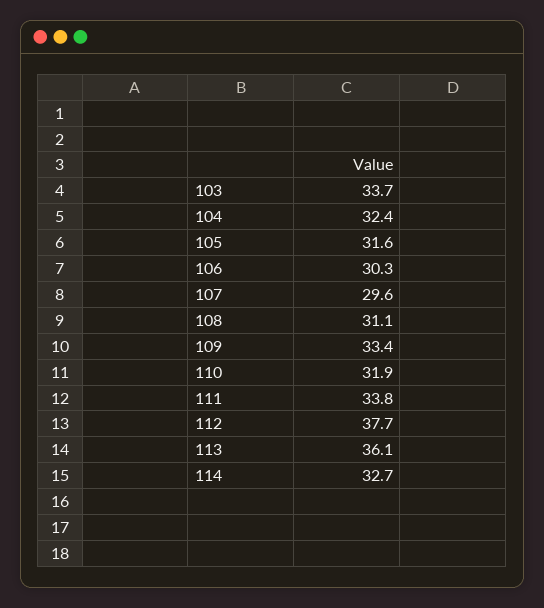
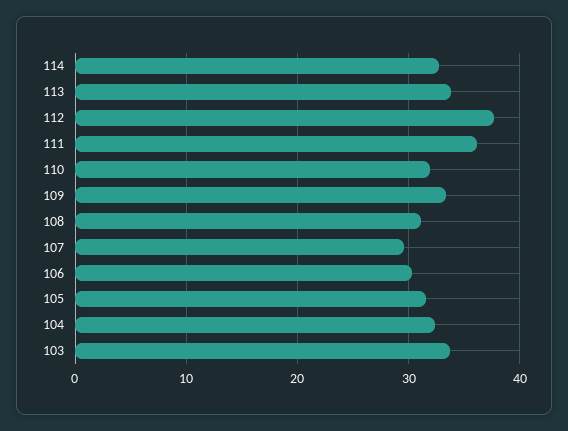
111: 33.8 -> 36
113: 36.1 -> 34

